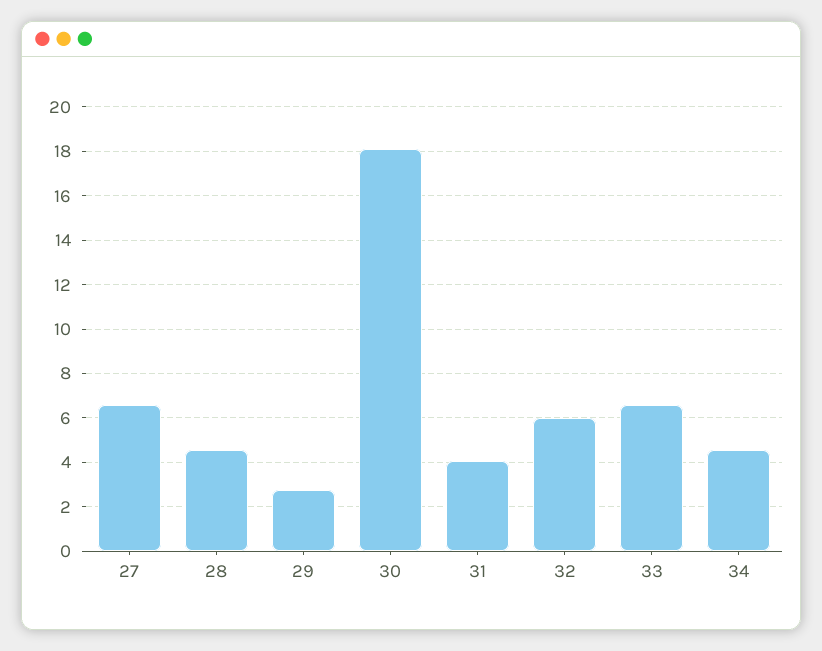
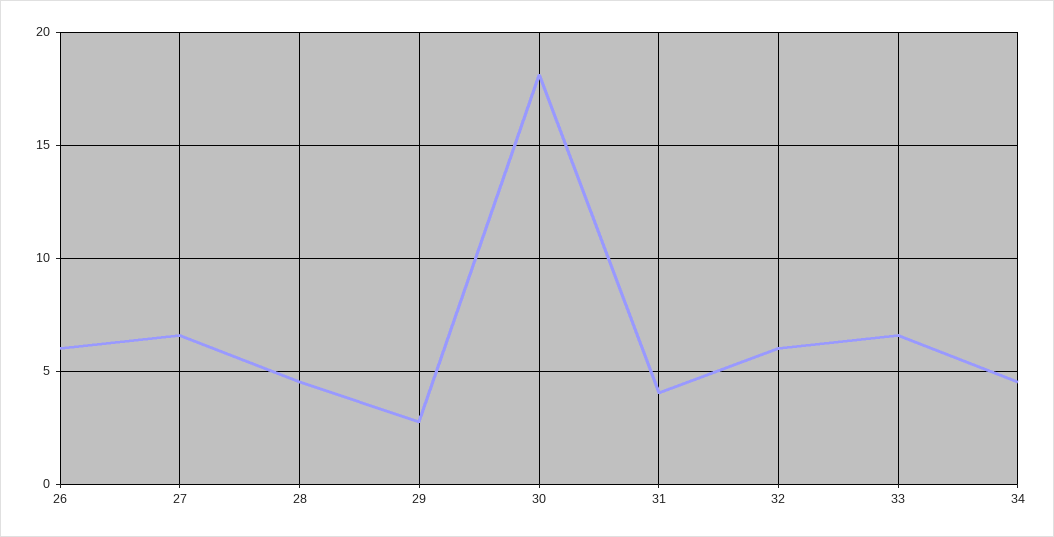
26: none -> 6

